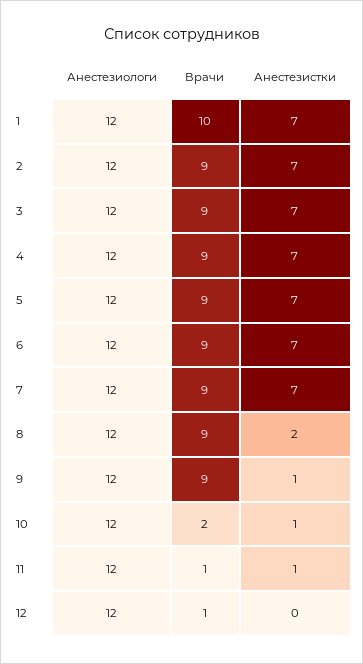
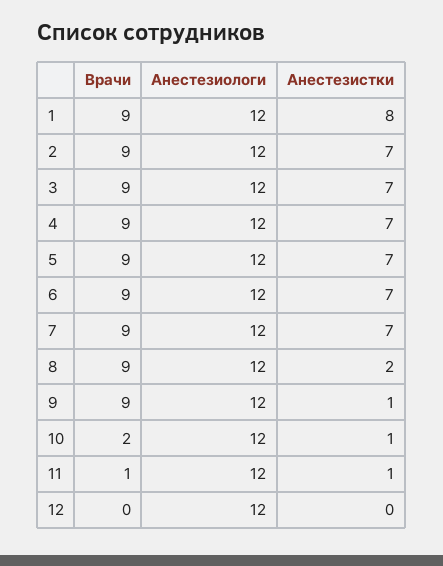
Врачи, 1: 10 -> 9
Анестезистки, 1: 7 -> 8
Врачи, 12: 1 -> 0

